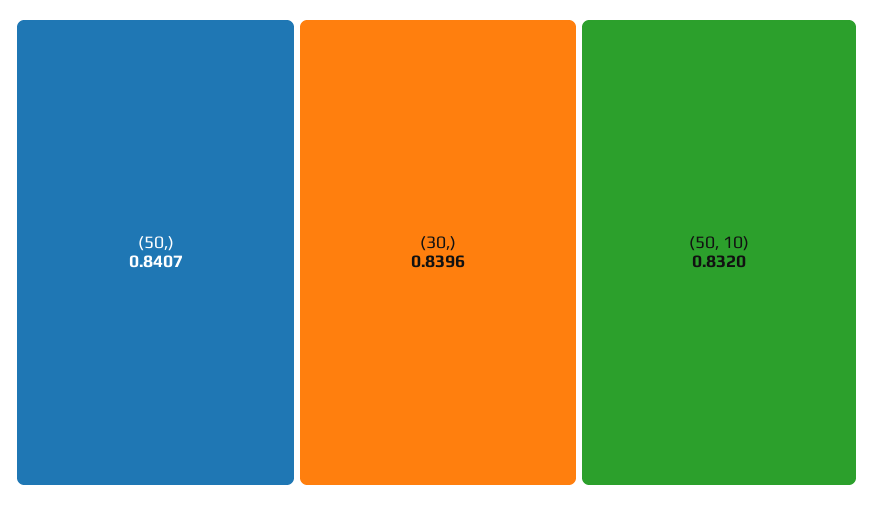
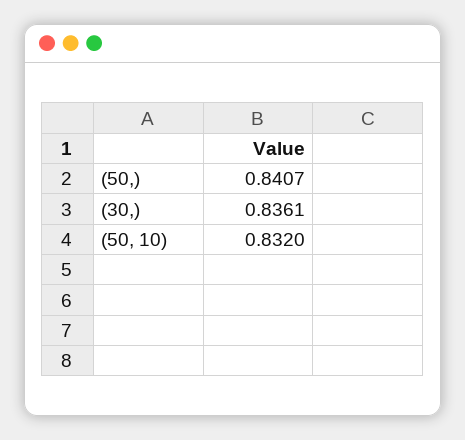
(30,): 0.8396 -> 0.8361

